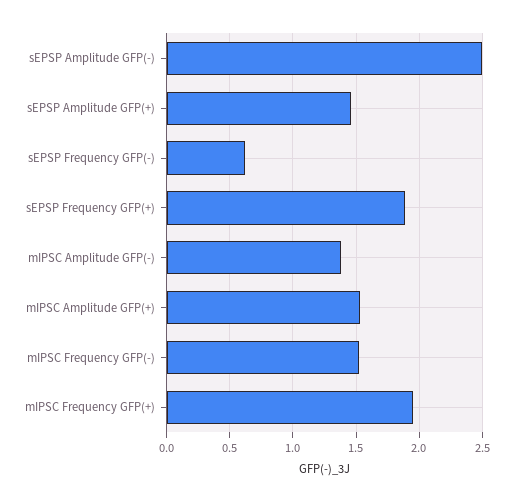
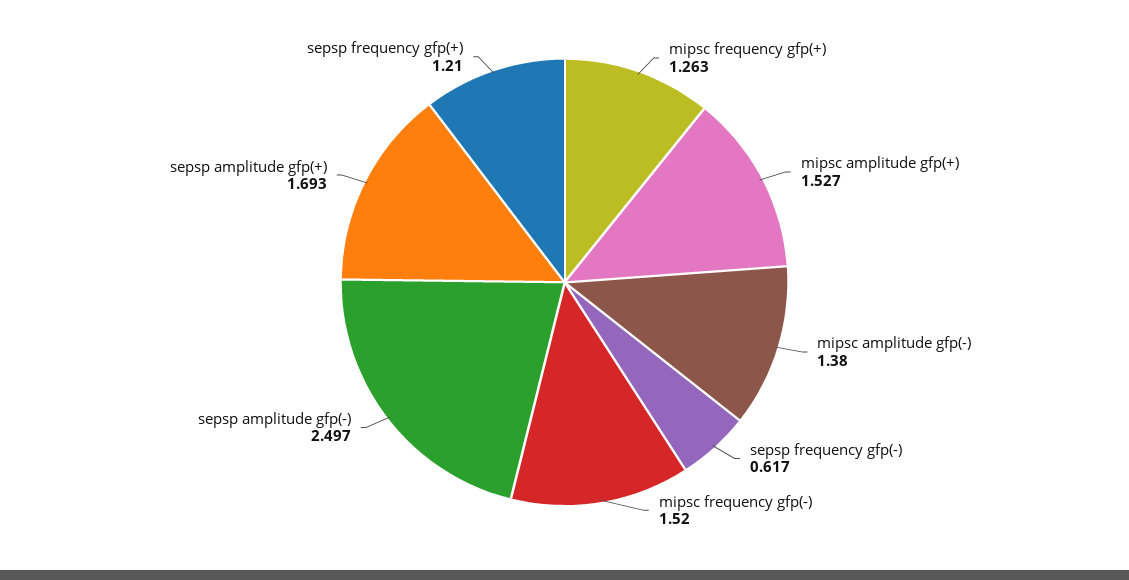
sEPSP Amplitude GFP(+): 1.45 -> 1.693
sEPSP Frequency GFP(+): 1.9 -> 1.21
mIPSC Frequency GFP(+): 1.95 -> 1.263

